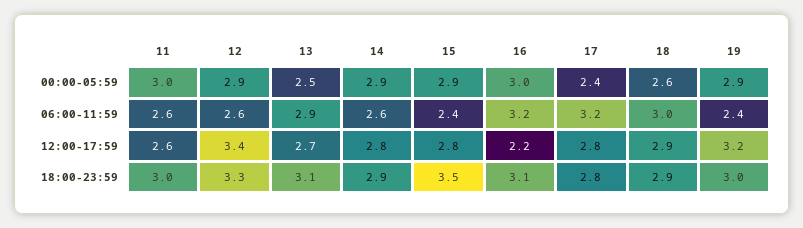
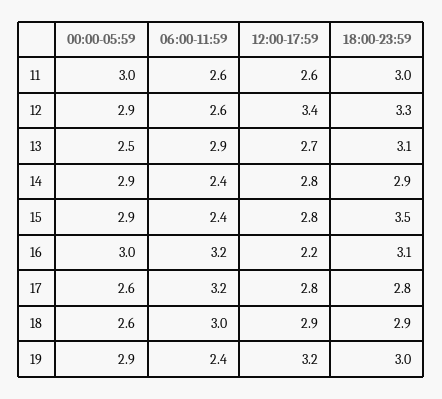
17, 00:00-05:59: 2.4 -> 2.6
14, 06:00-11:59: 2.6 -> 2.4

